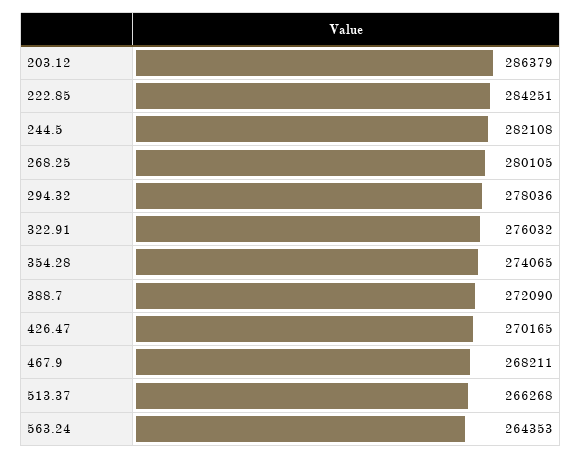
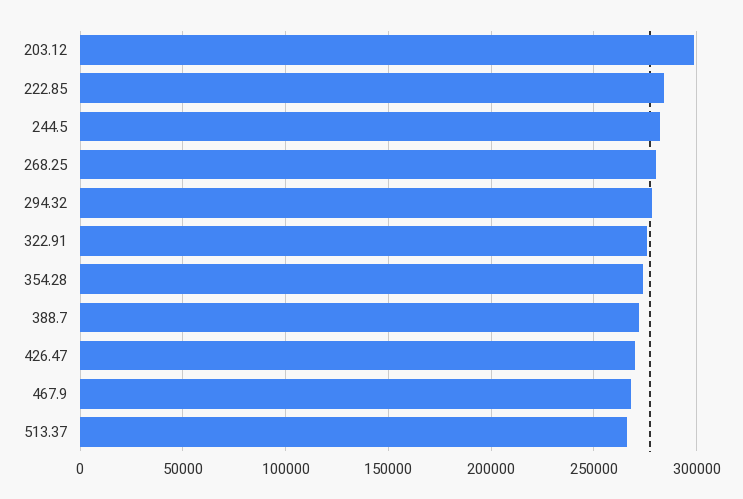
203.12: 286379 -> 300000
563.24: 264353 -> none

